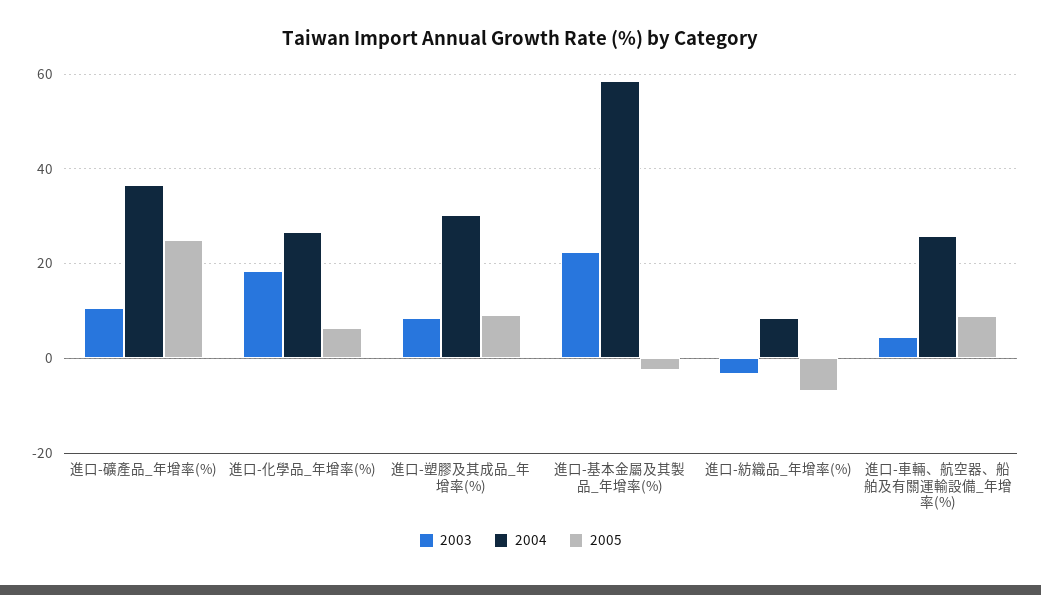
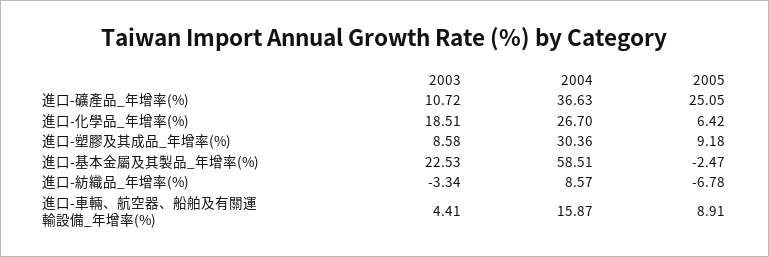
2004, 進口-車輛、航空器、船舶及有關運輸設備_年增率(%): 26 -> 15.87

